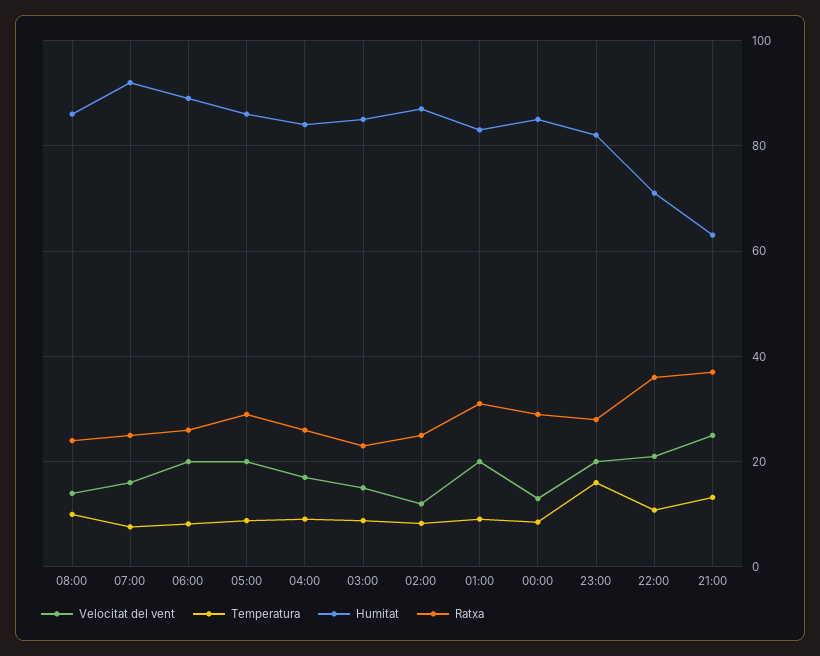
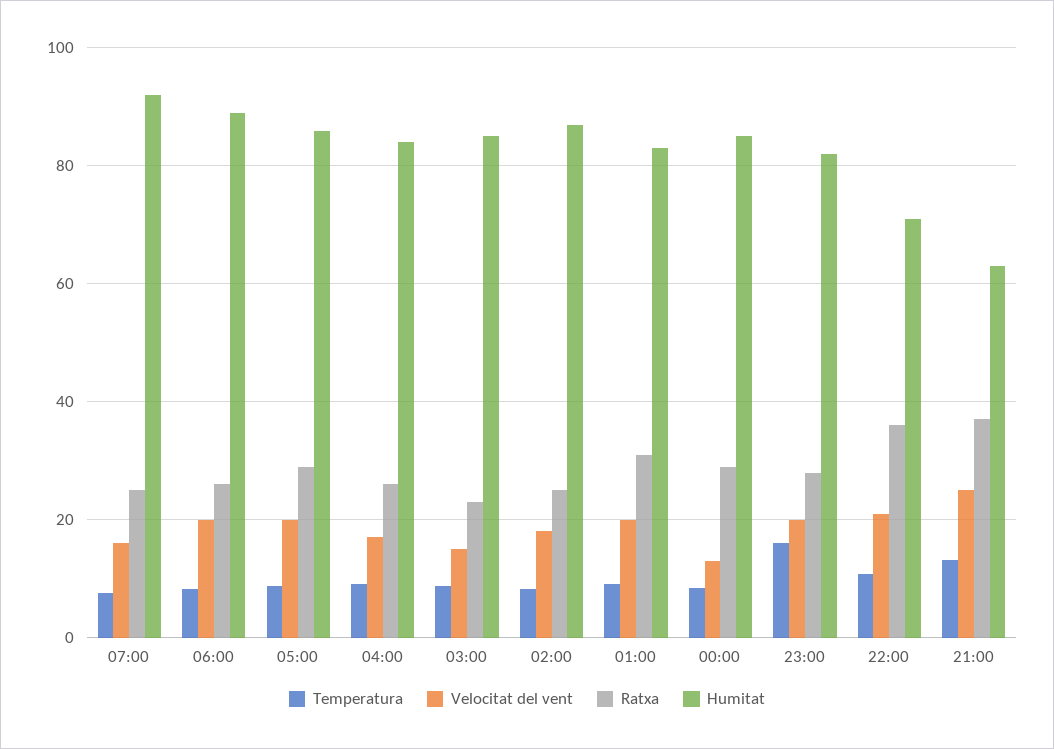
Velocitat del vent, 08:00: 14 -> none
Temperatura, 08:00: 10 -> none
Humitat, 08:00: 86 -> none
Ratxa, 08:00: 24 -> none
Velocitat del vent, 02:00: 12 -> 18

